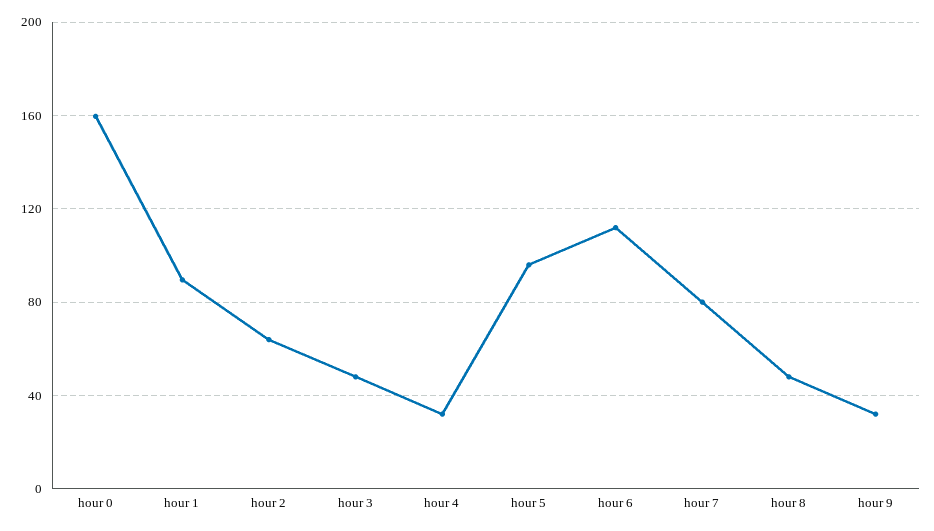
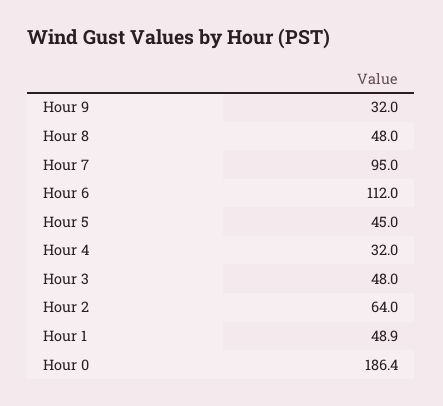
hour 0: 160 -> 186.4
hour 1: 90 -> 48.9
hour 5: 95 -> 45
hour 7: 80 -> 95

